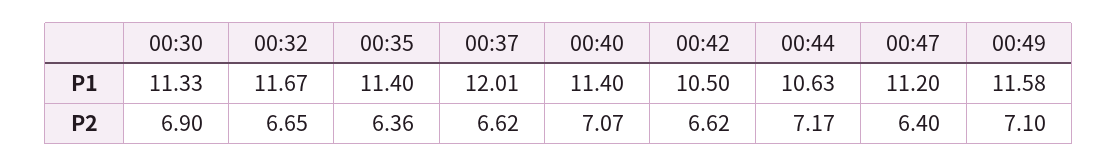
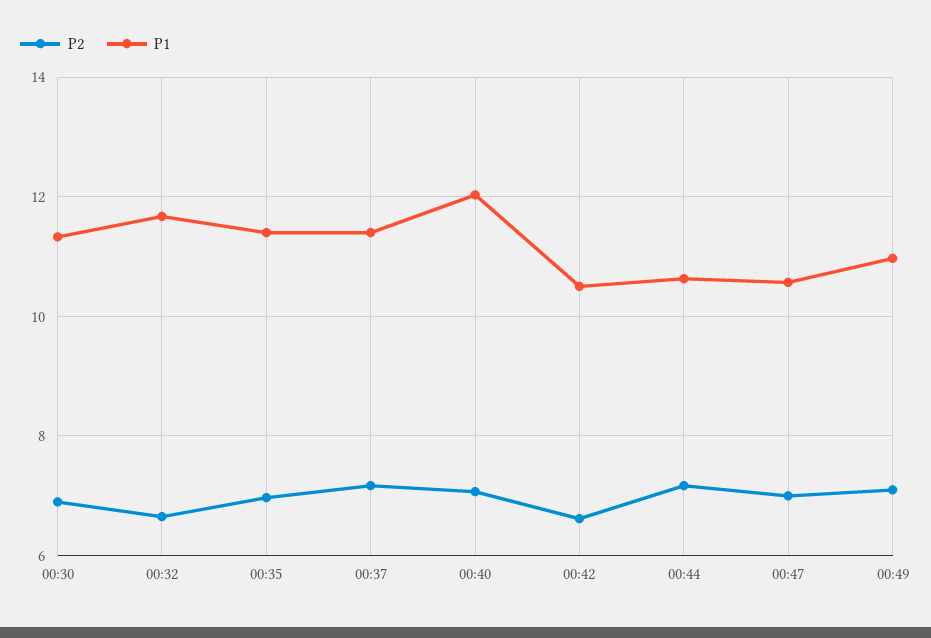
P1, 00:37: 12.01 -> 11.4
P1, 00:40: 11.4 -> 12
P1, 00:47: 11.2 -> 10.6
P1, 00:49: 11.58 -> 11
P2, 00:35: 6.36 -> 7
P2, 00:37: 6.62 -> 7.2
P2, 00:47: 6.4 -> 7

